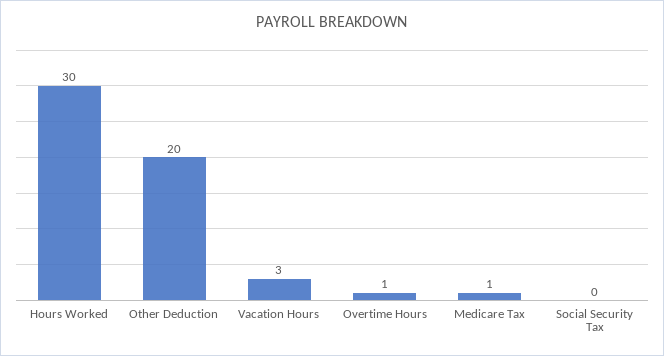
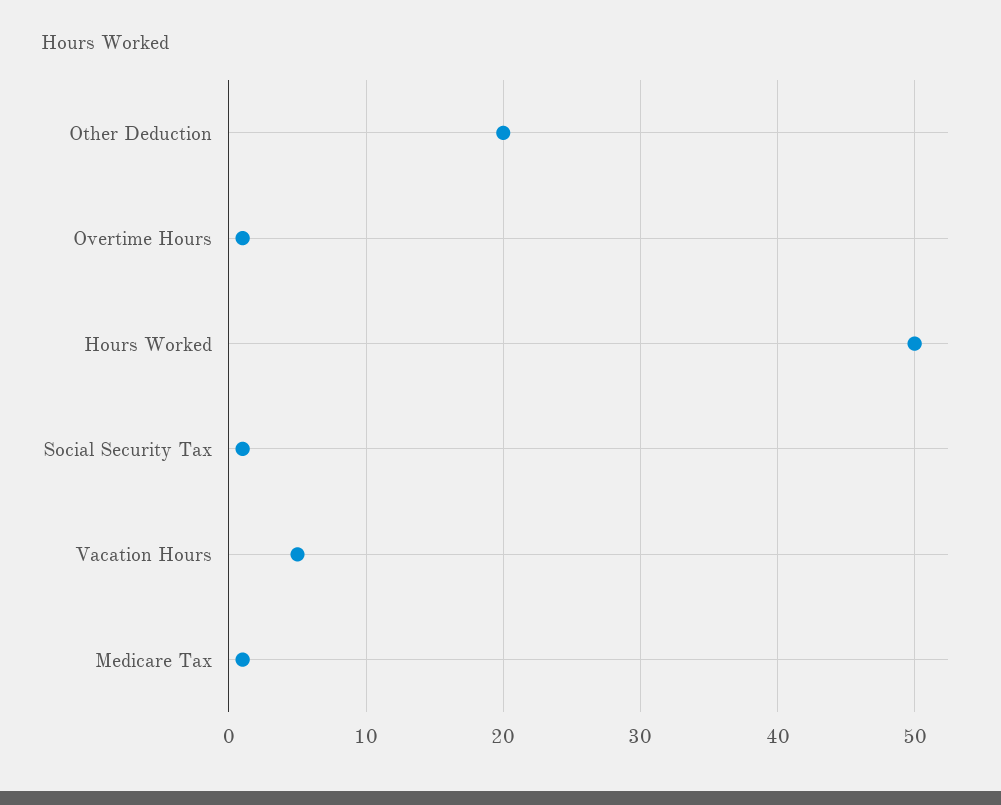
Hours Worked: 30 -> 50
Vacation Hours: 3 -> 5
Social Security Tax: 0 -> 1

